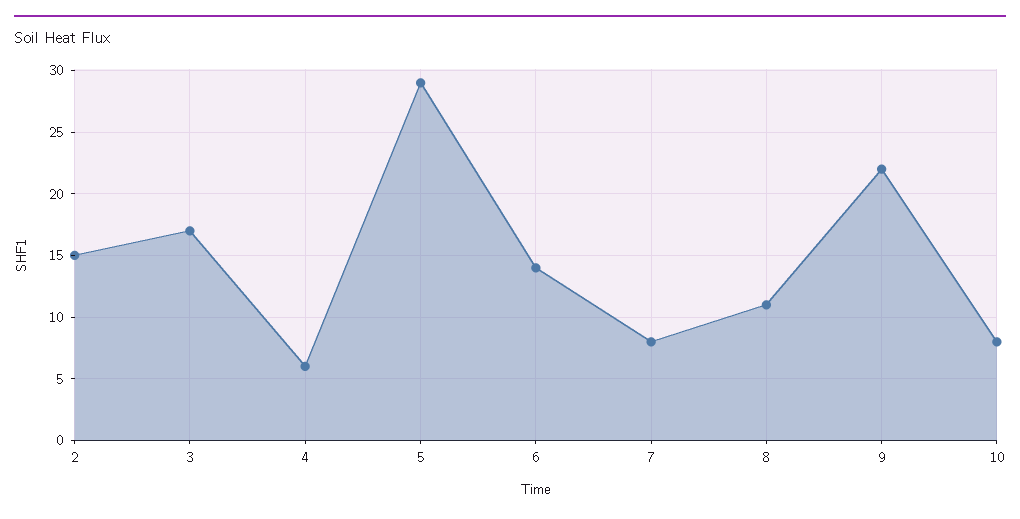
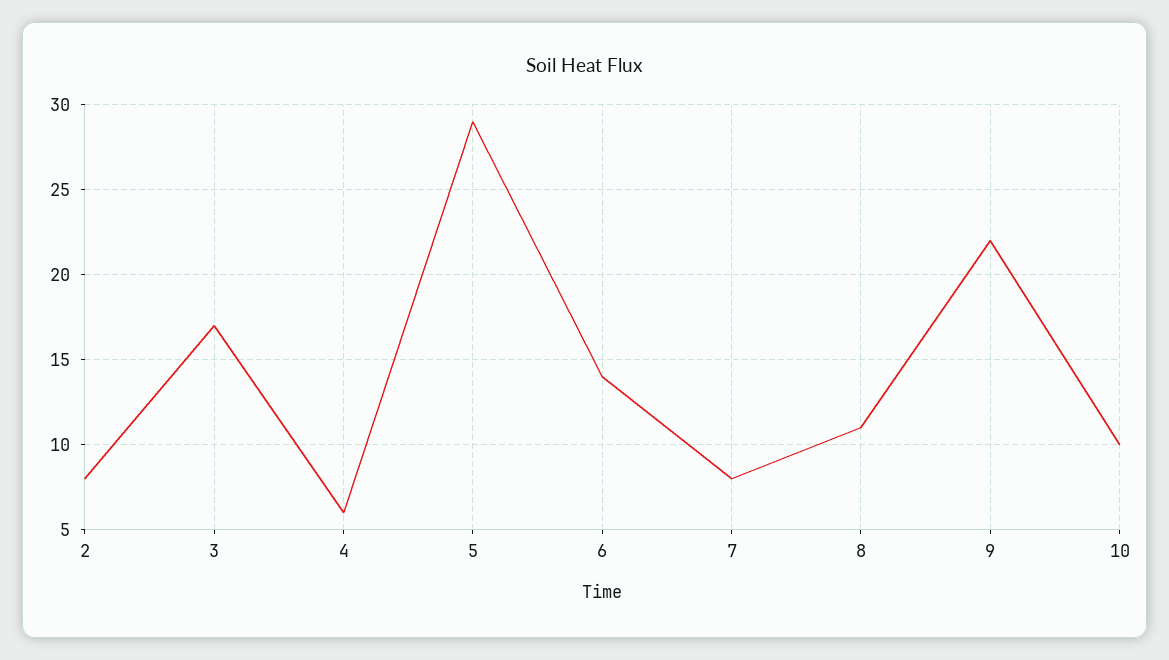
2: 15 -> 8
10: 8 -> 10

